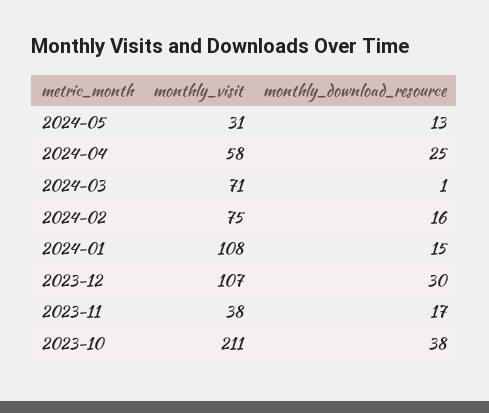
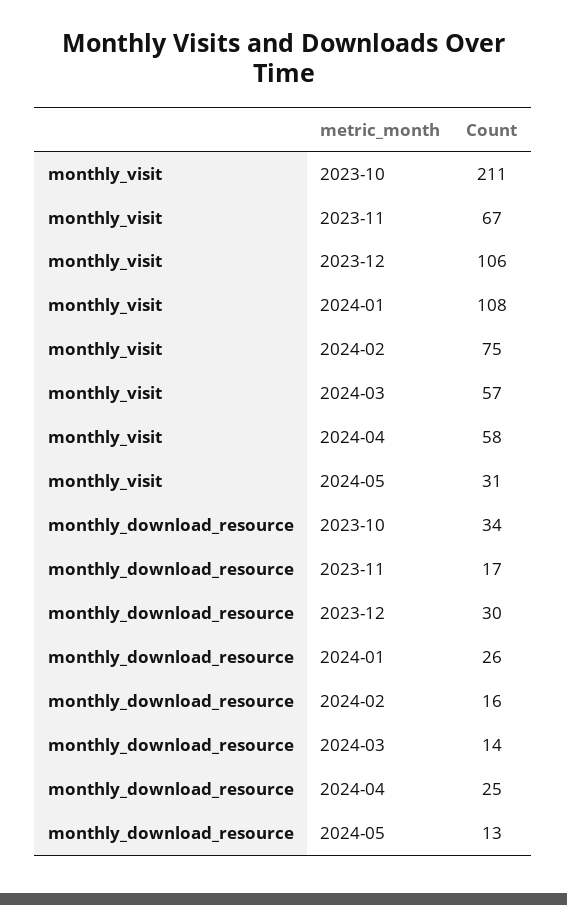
monthly_visit, 2024-03: 71 -> 57
monthly_download_resource, 2024-03: 1 -> 14
monthly_download_resource, 2024-01: 15 -> 26
monthly_visit, 2023-12: 107 -> 106
monthly_visit, 2023-11: 38 -> 67
monthly_download_resource, 2023-10: 38 -> 34

